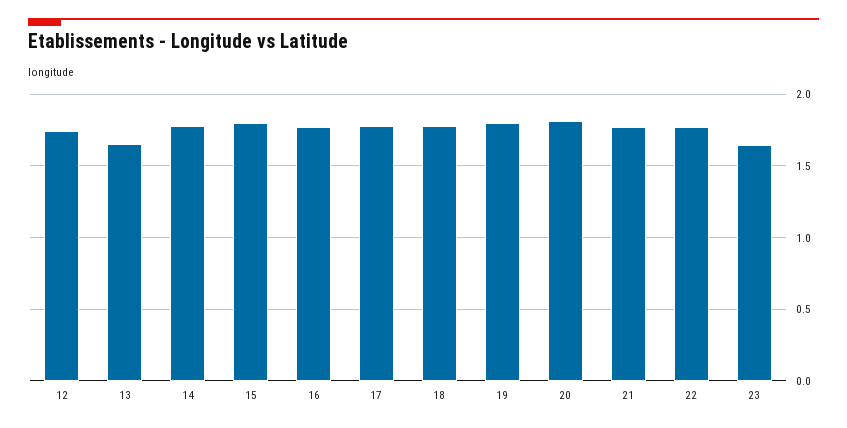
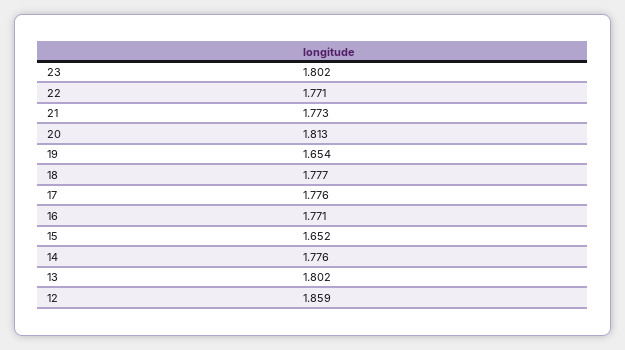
12: 1.75 -> 1.859
13: 1.65 -> 1.802
15: 1.8 -> 1.652
19: 1.8 -> 1.654
23: 1.65 -> 1.802

